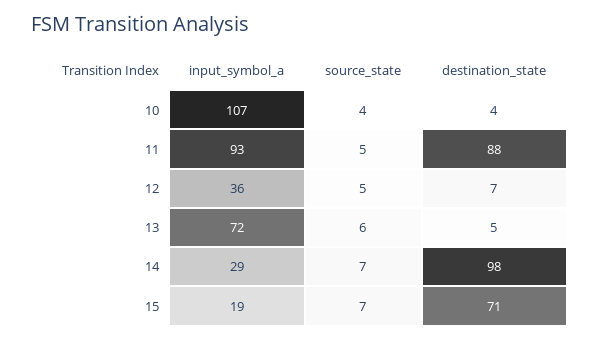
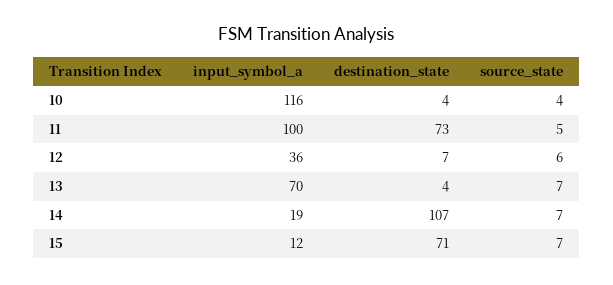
input_symbol_a, 10: 107 -> 116
input_symbol_a, 11: 93 -> 100
destination_state, 11: 88 -> 73
source_state, 12: 5 -> 6
input_symbol_a, 13: 72 -> 70
source_state, 13: 6 -> 7
destination_state, 13: 5 -> 4
input_symbol_a, 14: 29 -> 19
destination_state, 14: 98 -> 107
input_symbol_a, 15: 19 -> 12

